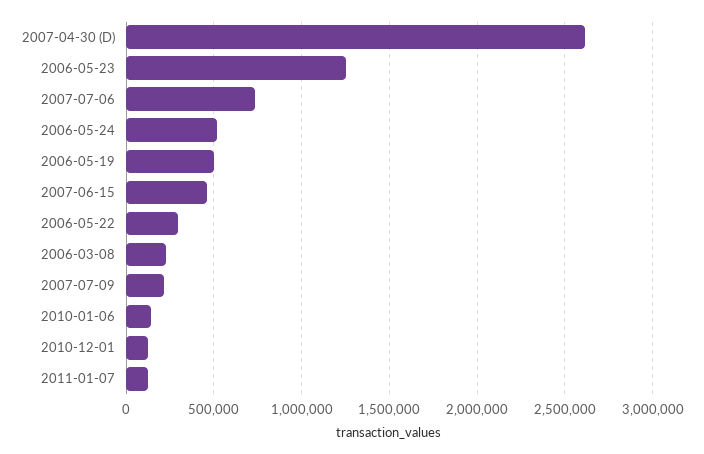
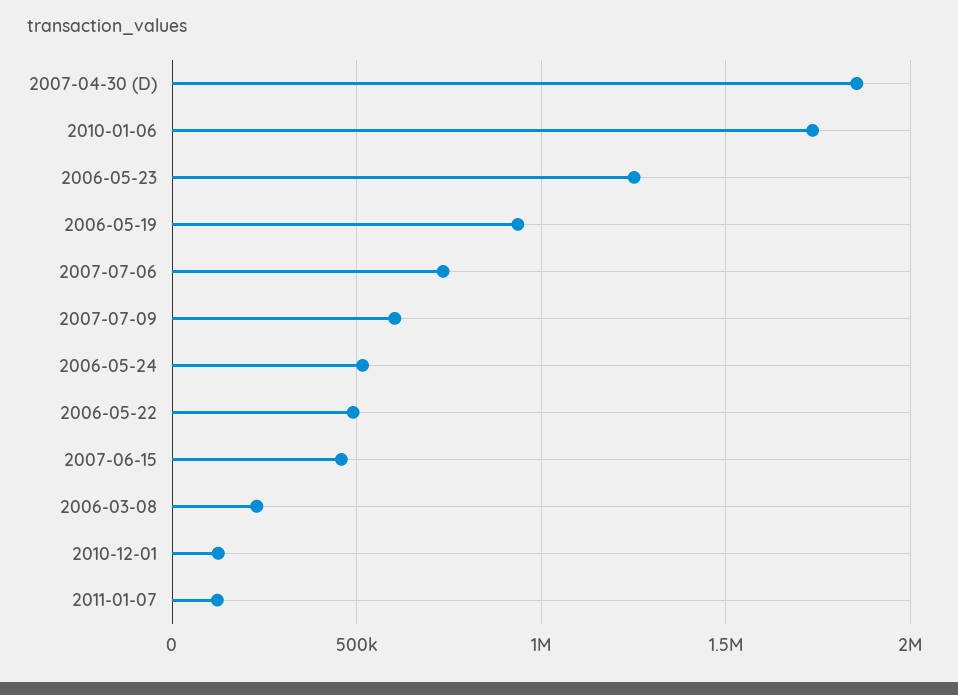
2007-04-30 (D): 2600000 -> 1850000
2006-05-19: 500000 -> 950000
2006-05-22: 300000 -> 500000
2007-07-09: 200000 -> 600000
2010-01-06: 150000 -> 1750000

